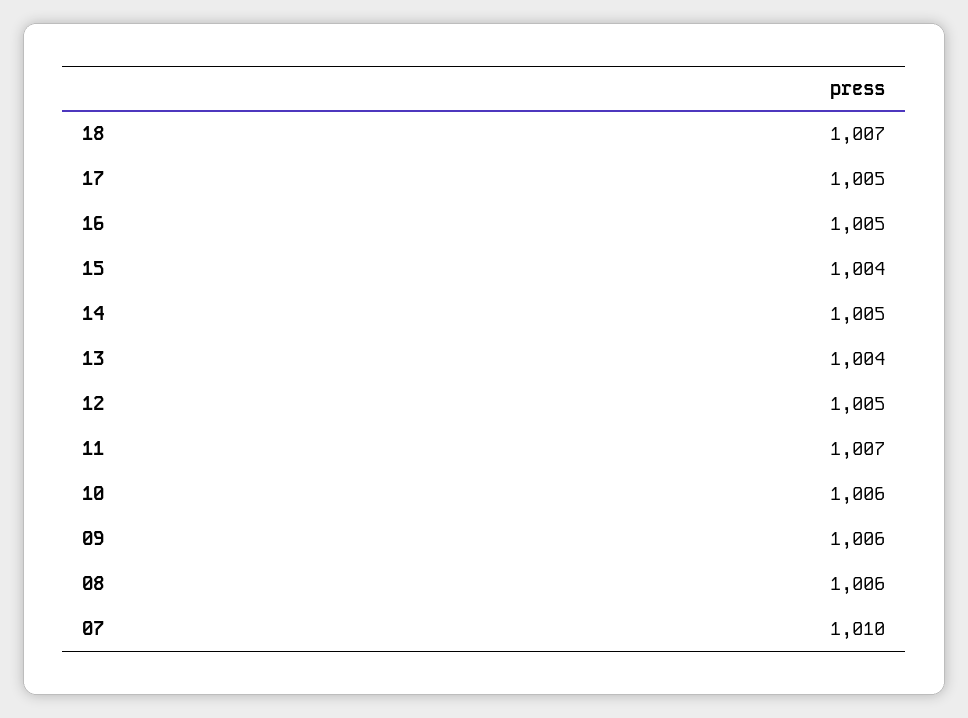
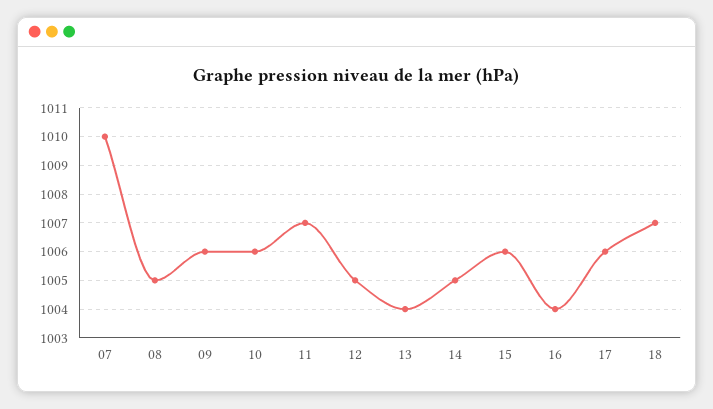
17: 1005 -> 1006
16: 1005 -> 1004
15: 1004 -> 1006
08: 1006 -> 1005

